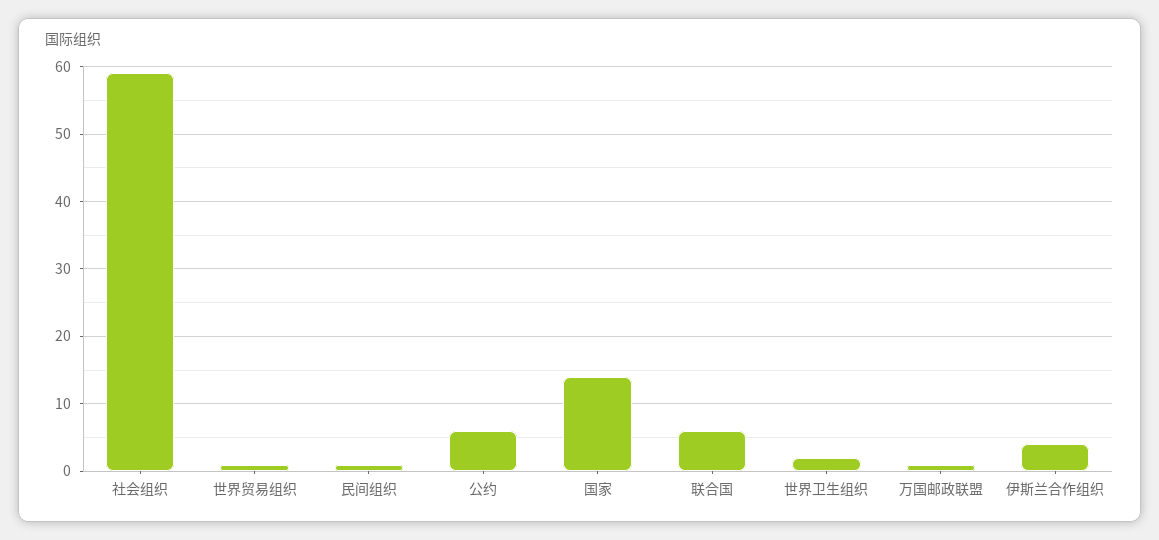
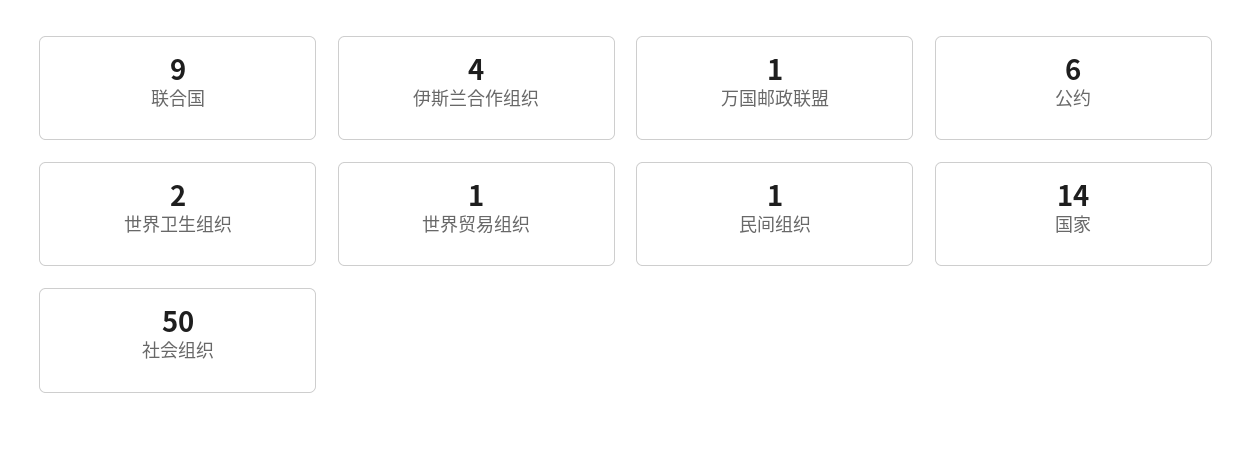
社会组织: 59 -> 50
联合国: 6 -> 9

